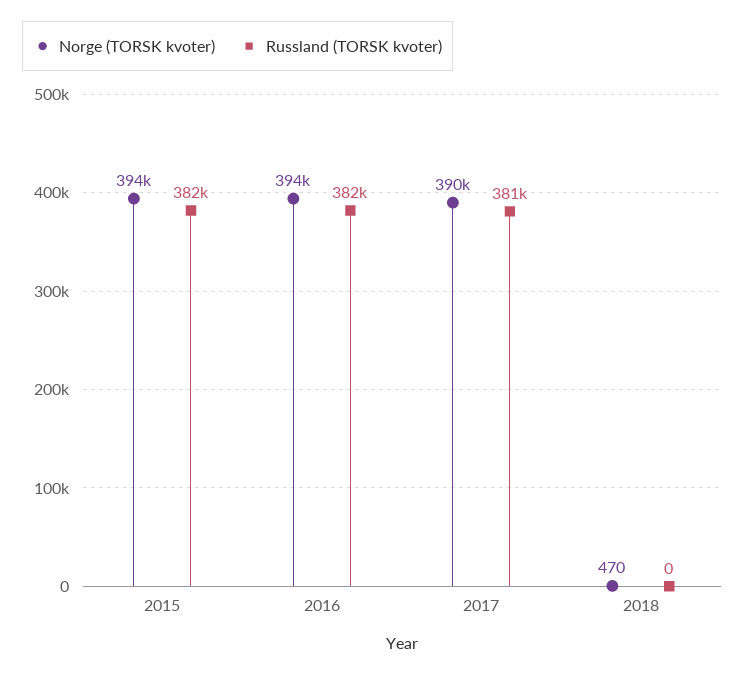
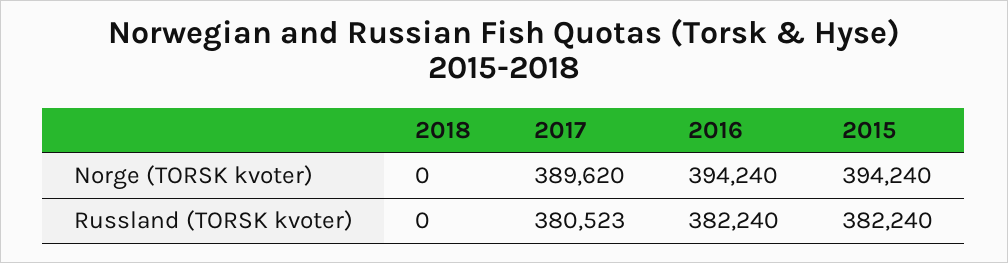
Norge (TORSK kvoter), 2018: 470 -> 0

